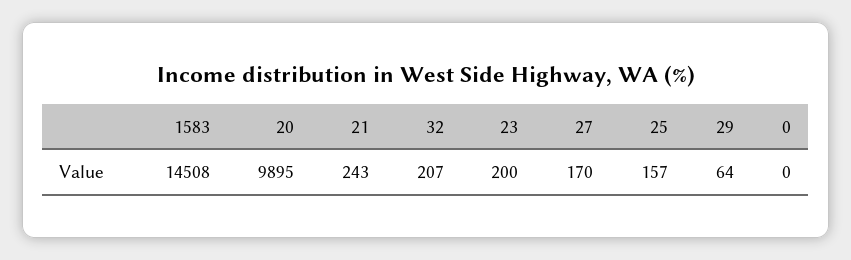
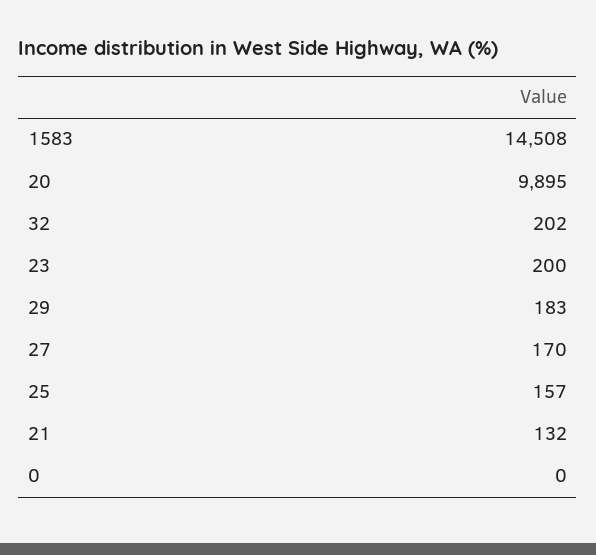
21: 243 -> 132
32: 207 -> 202
29: 64 -> 183

